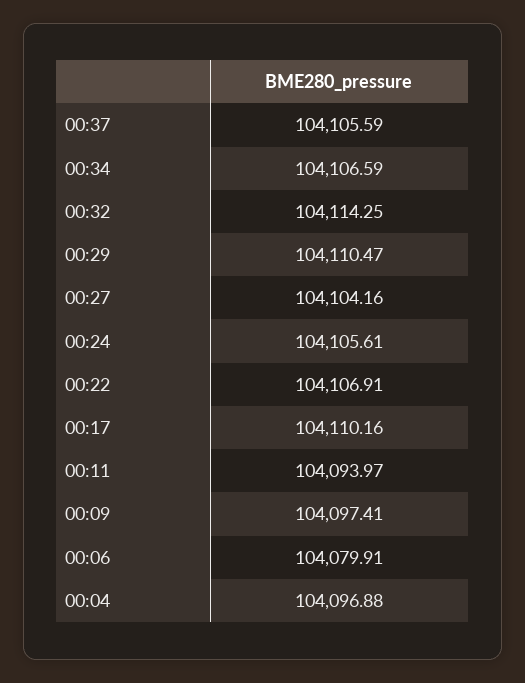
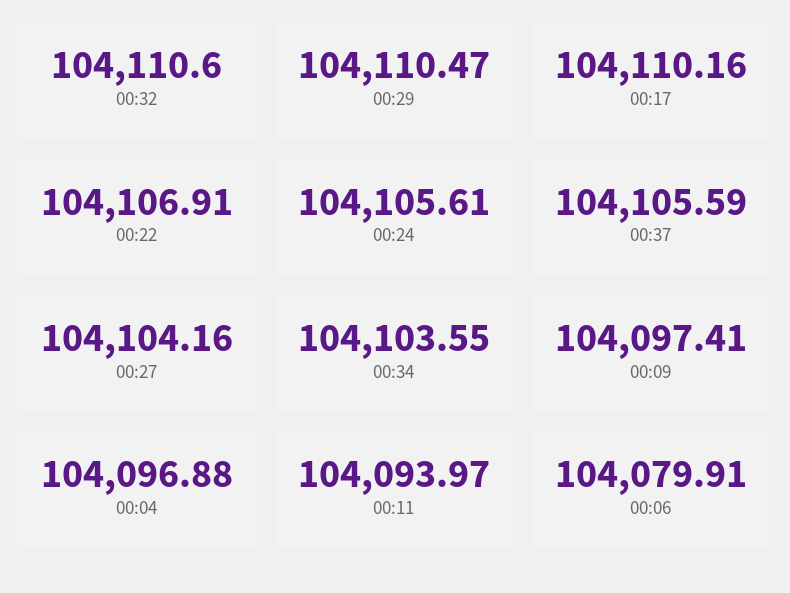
00:34: 104106.59 -> 104103.55
00:32: 104114.25 -> 104110.6

